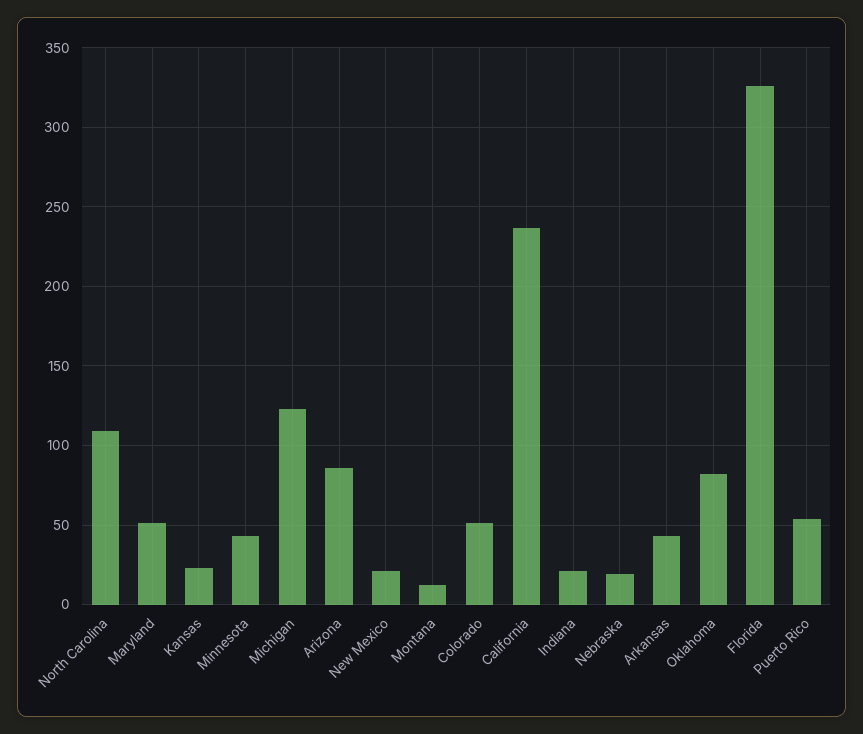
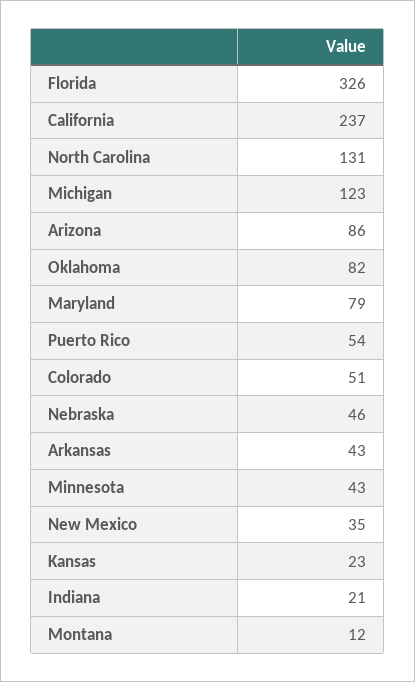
North Carolina: 110 -> 131
Maryland: 50 -> 79
New Mexico: 20 -> 35
Nebraska: 20 -> 46

